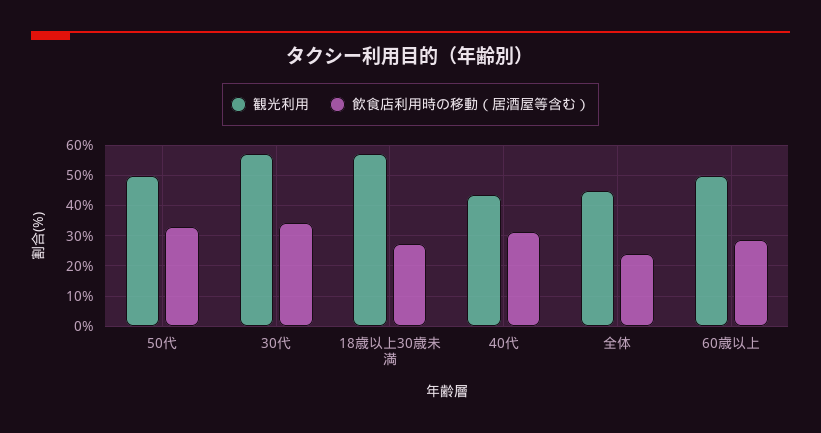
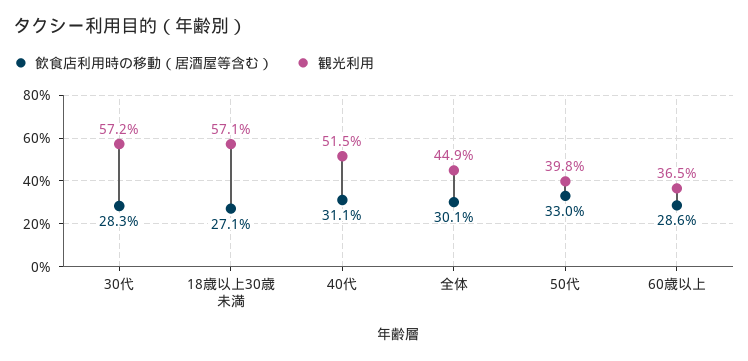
観光利用, 50代: 50 -> 39.8
飲食店利用時の移動（居酒屋等含む）, 30代: 34 -> 28.3
観光利用, 40代: 44 -> 51.5
飲食店利用時の移動（居酒屋等含む）, 全体: 24 -> 30.1
観光利用, 60歳以上: 50 -> 36.5

